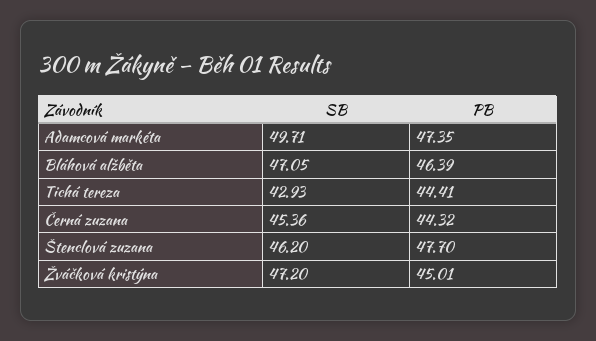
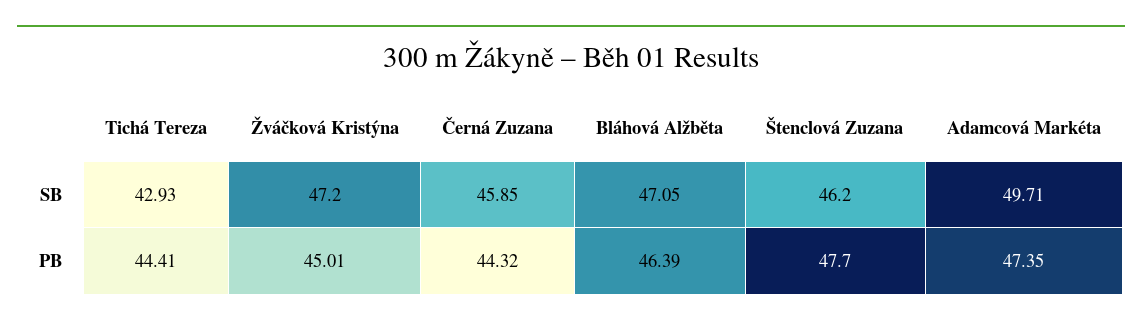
SB, Černá zuzana: 45.36 -> 45.85

